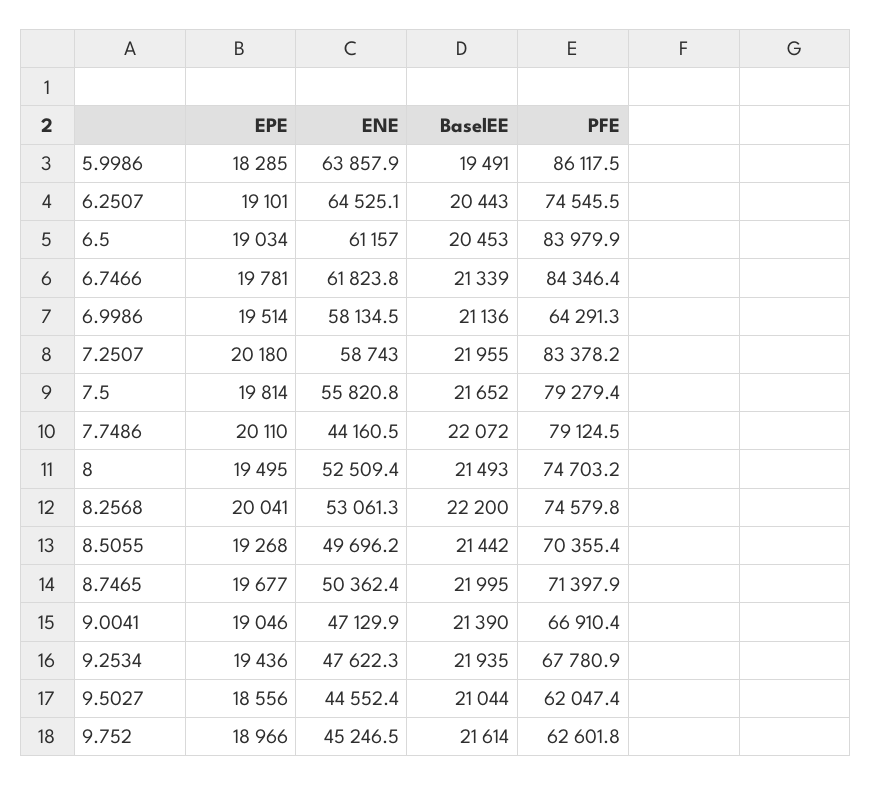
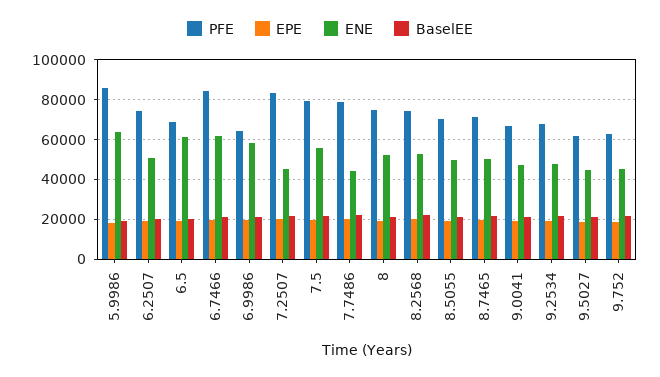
ENE, 6.2507: 64525.1 -> 50000
PFE, 6.5: 83979.9 -> 70000
ENE, 7.2507: 58743 -> 45000

